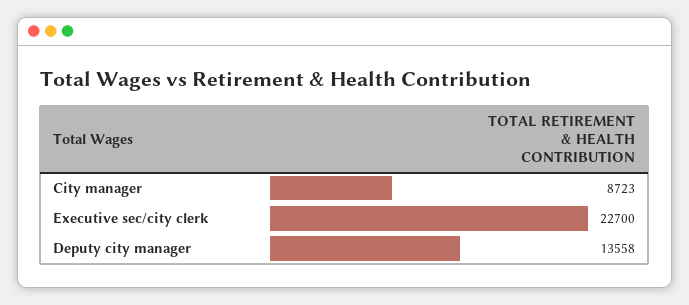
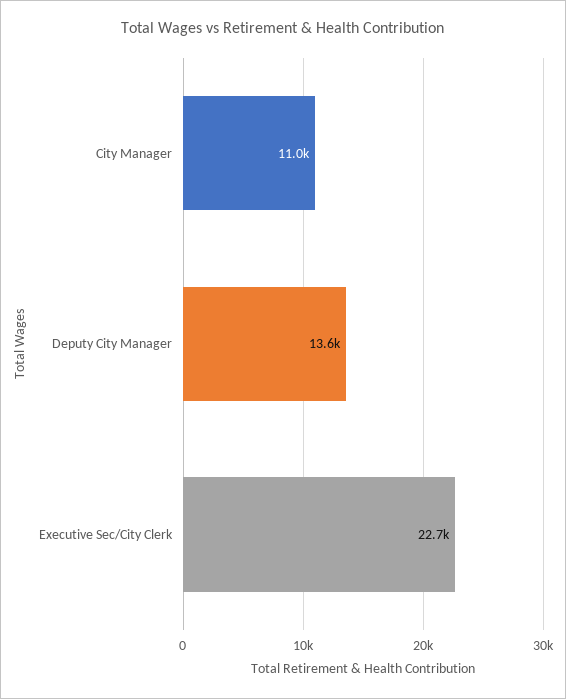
City manager: 8723 -> 11000

